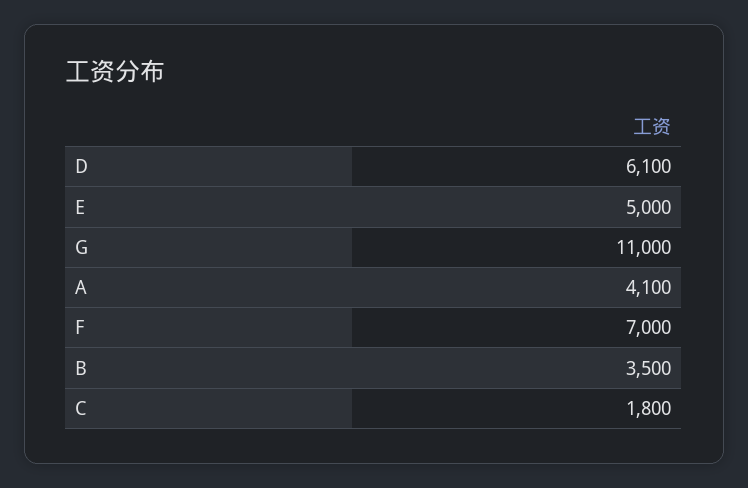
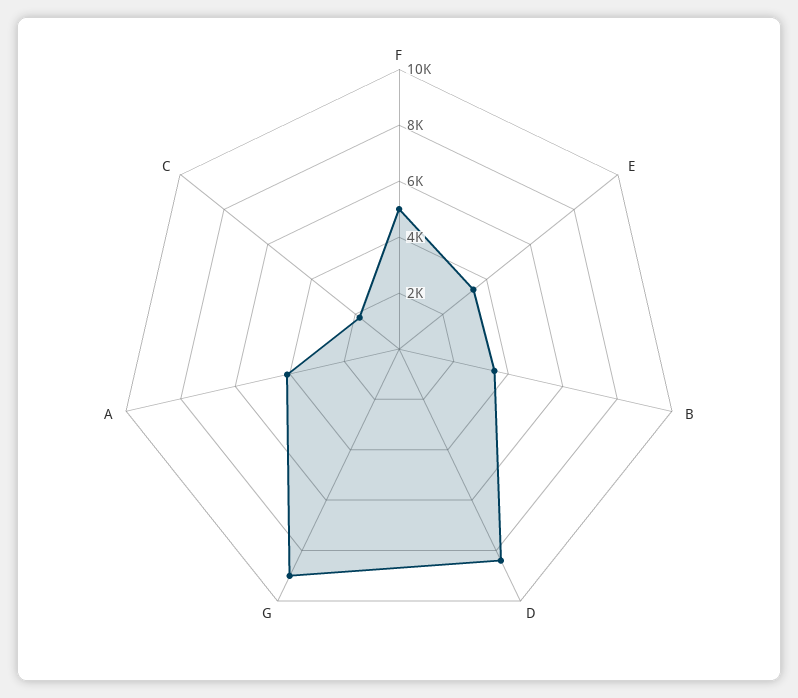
D: 6100 -> 8500
E: 5000 -> 3500
G: 11000 -> 9000
F: 7000 -> 5000

